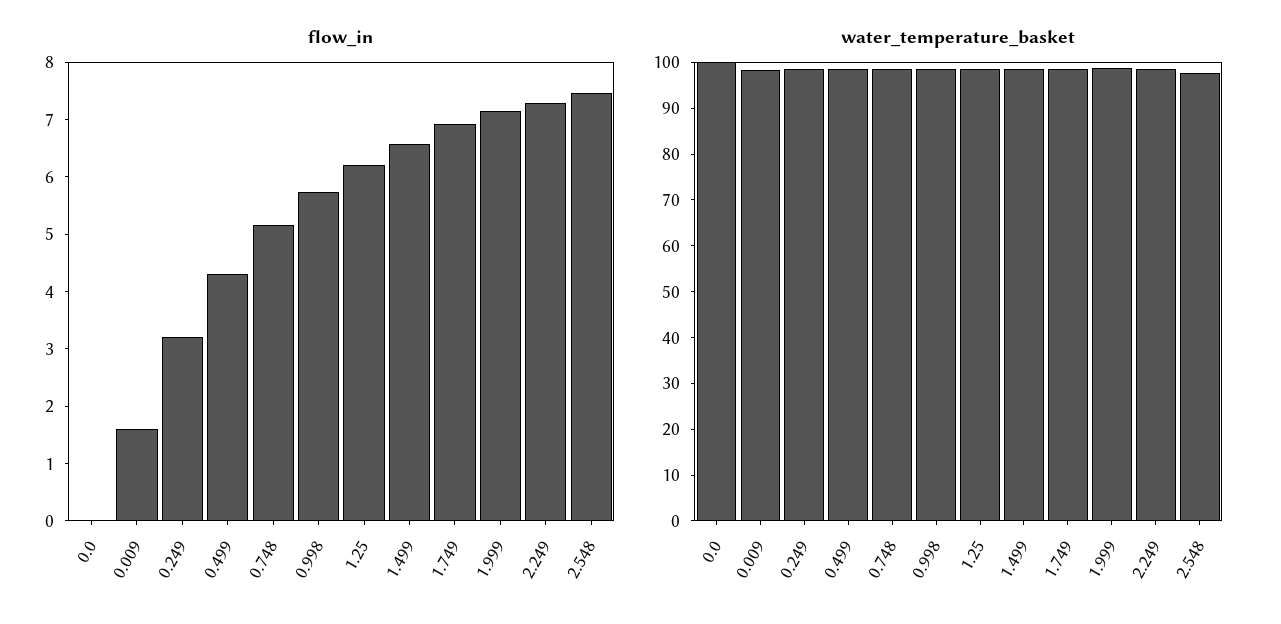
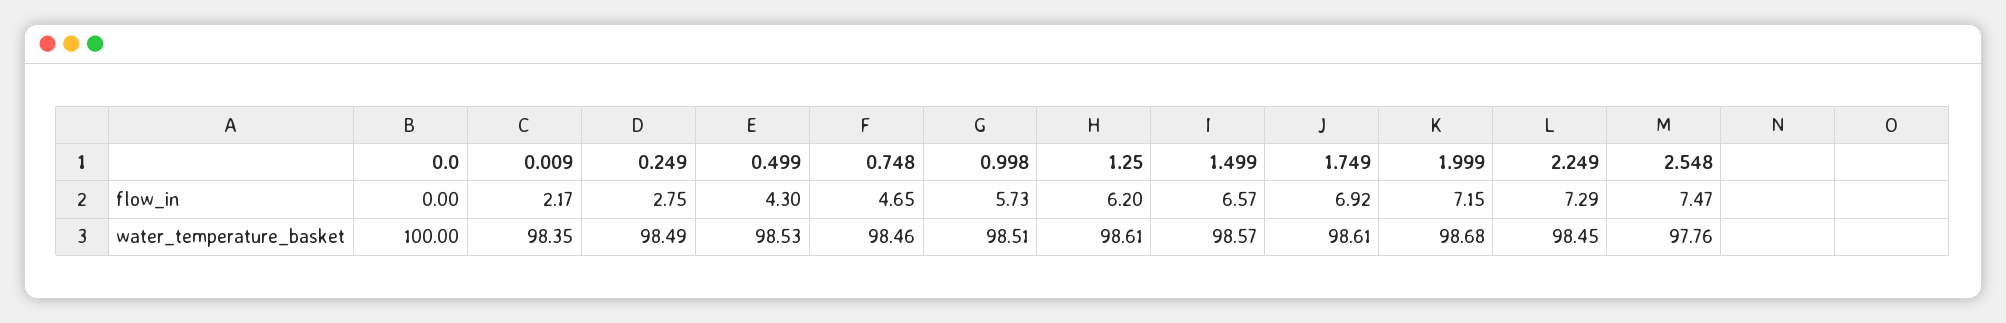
flow_in, 0.009: 1.6 -> 2.17
flow_in, 0.249: 3.2 -> 2.75
flow_in, 0.748: 5.2 -> 4.65

